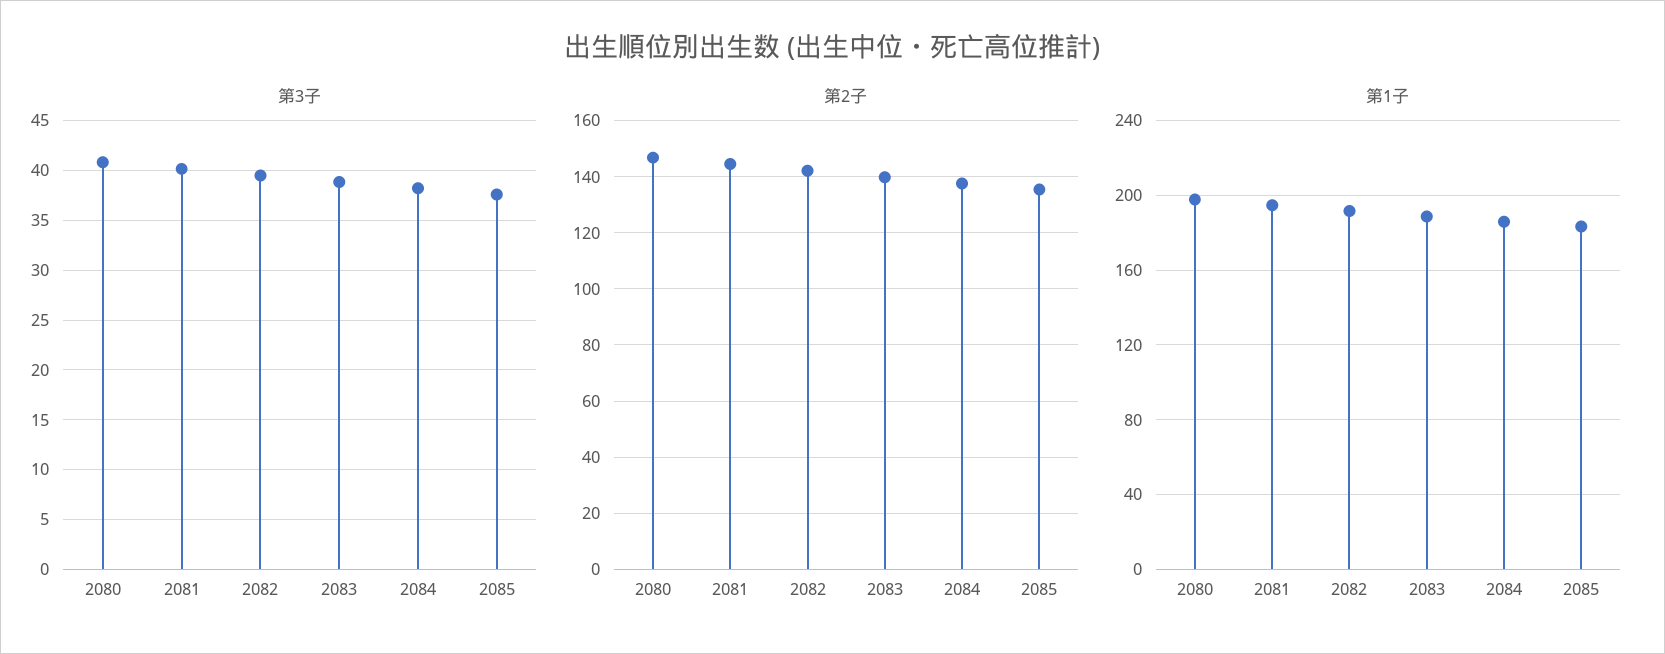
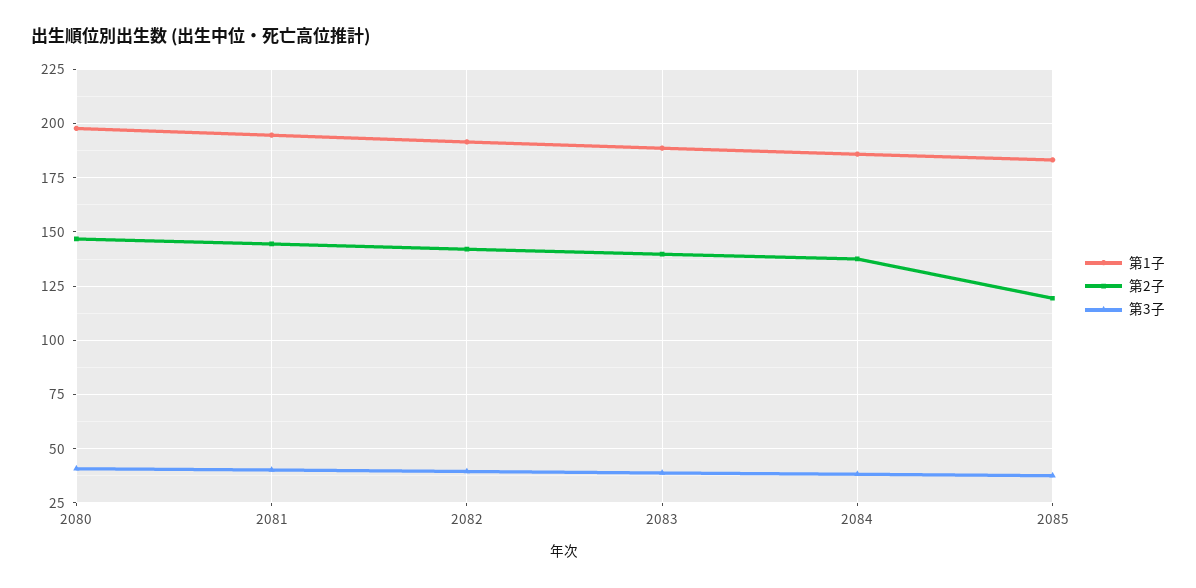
第2子, 2085: 135 -> 120

